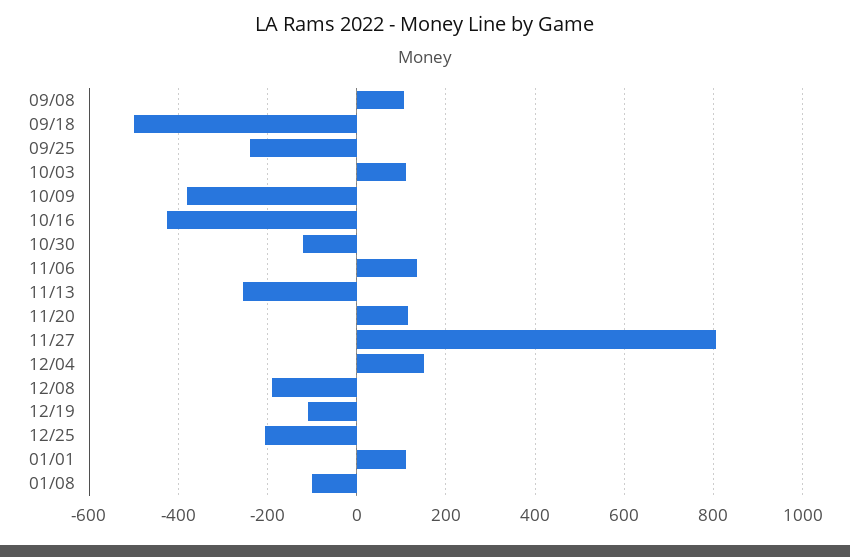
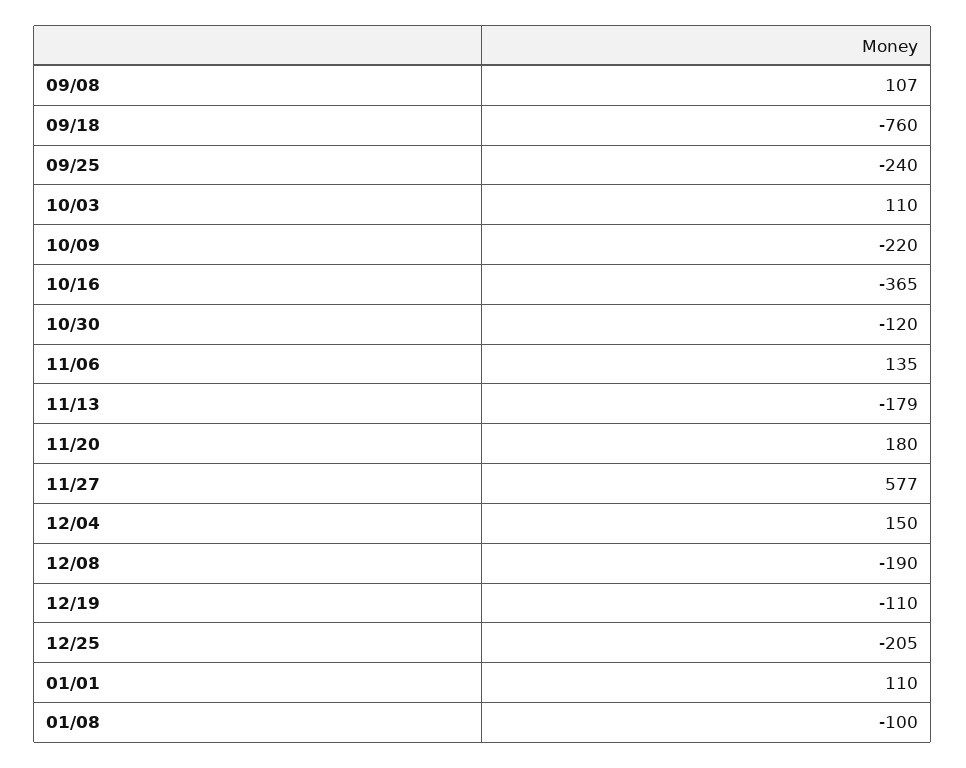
09/18: -500 -> -760
10/09: -380 -> -220
10/16: -420 -> -365
11/13: -260 -> -179
11/20: 120 -> 180
11/27: 800 -> 577

